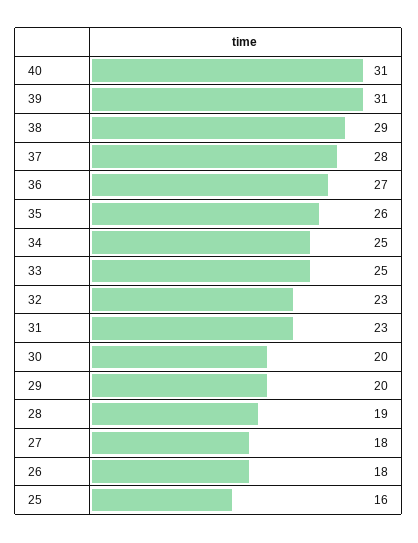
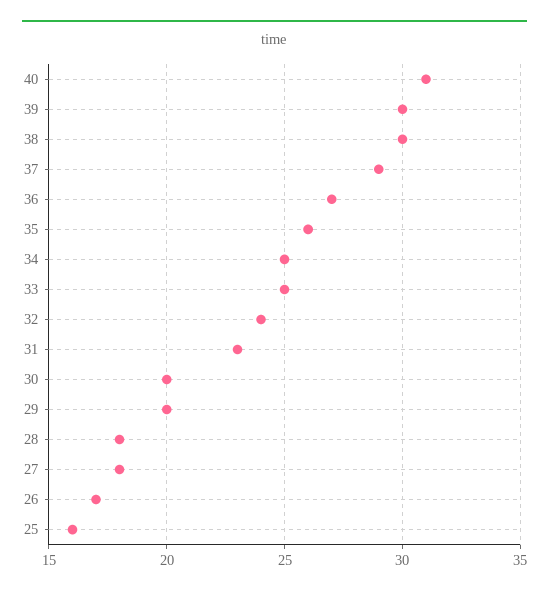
39: 31 -> 30
38: 29 -> 30
37: 28 -> 29
32: 23 -> 24
28: 19 -> 18
26: 18 -> 17

